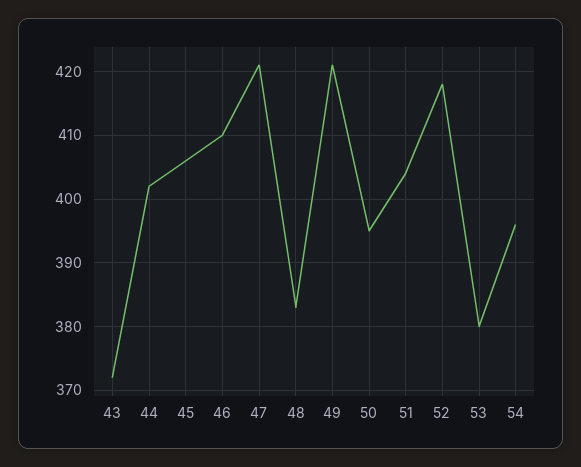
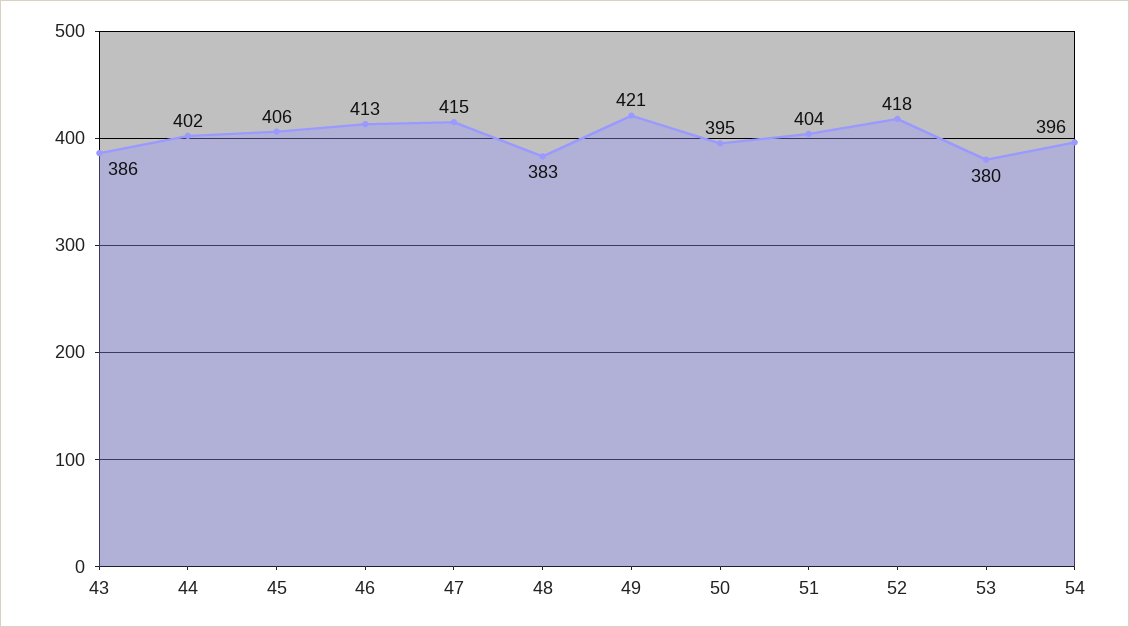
43: 372 -> 386
46: 410 -> 413
47: 421 -> 415

